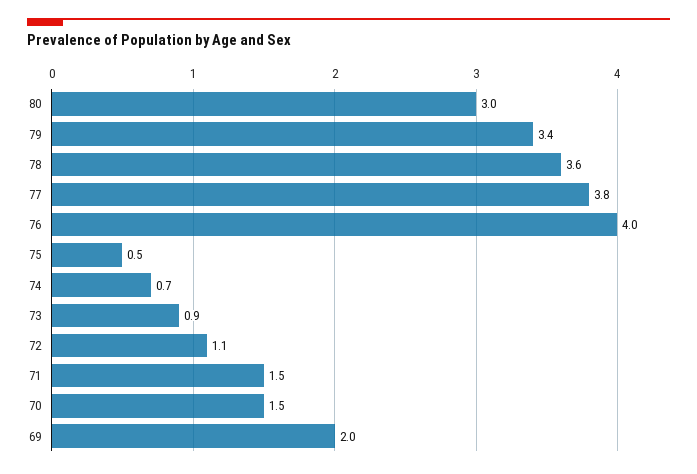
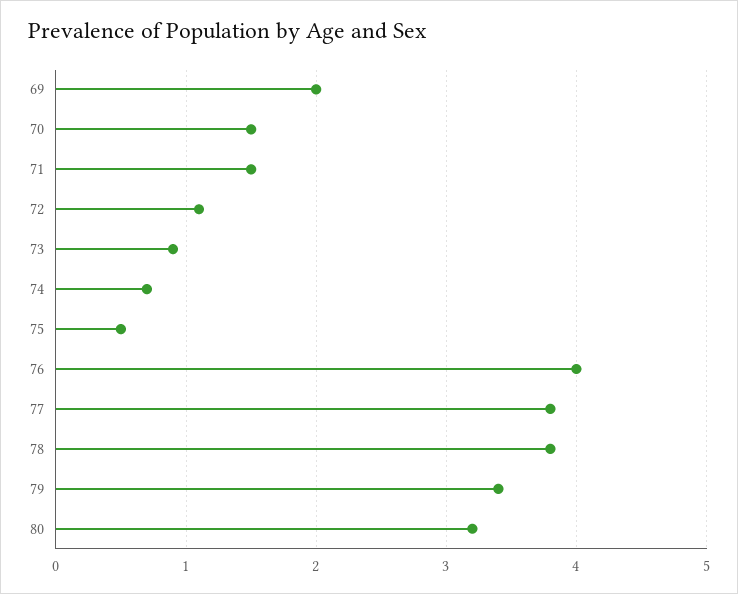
80: 3 -> 3.2
78: 3.6 -> 3.8

